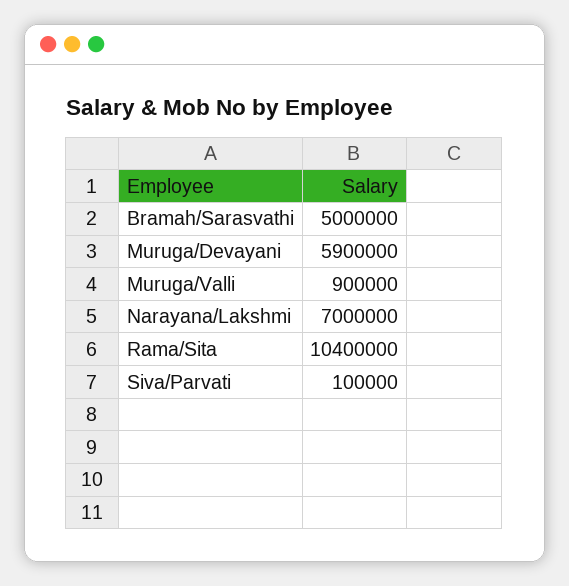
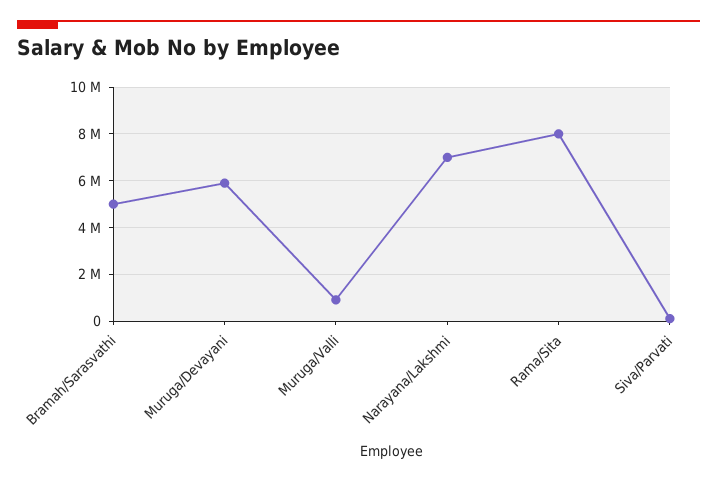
Rama/Sita: 10400000 -> 8000000

